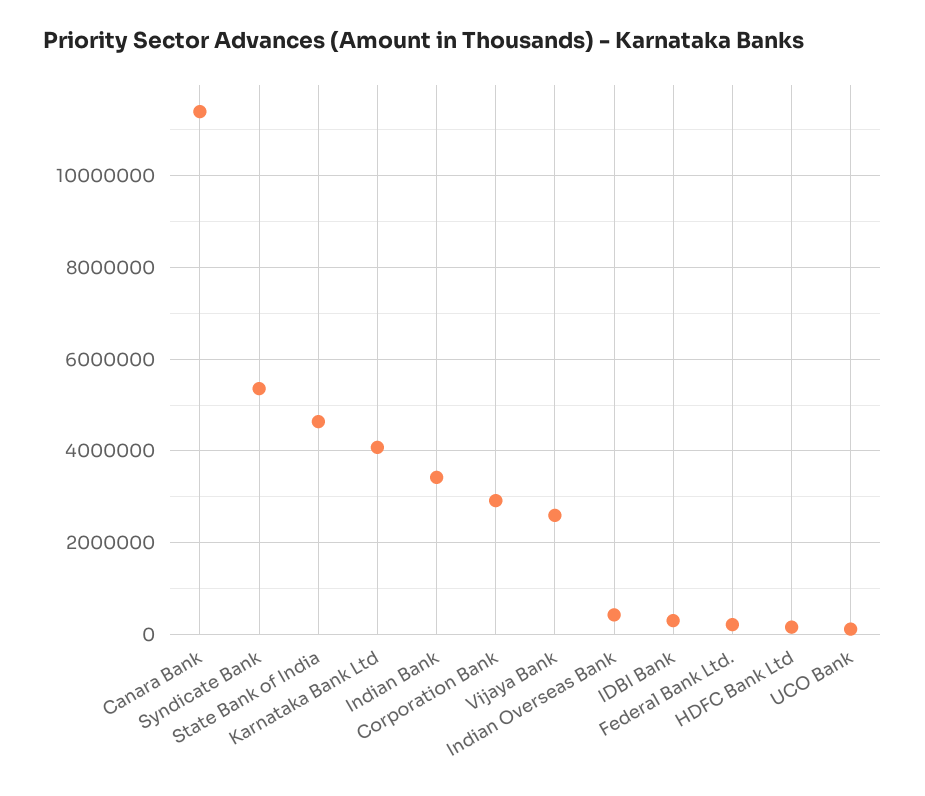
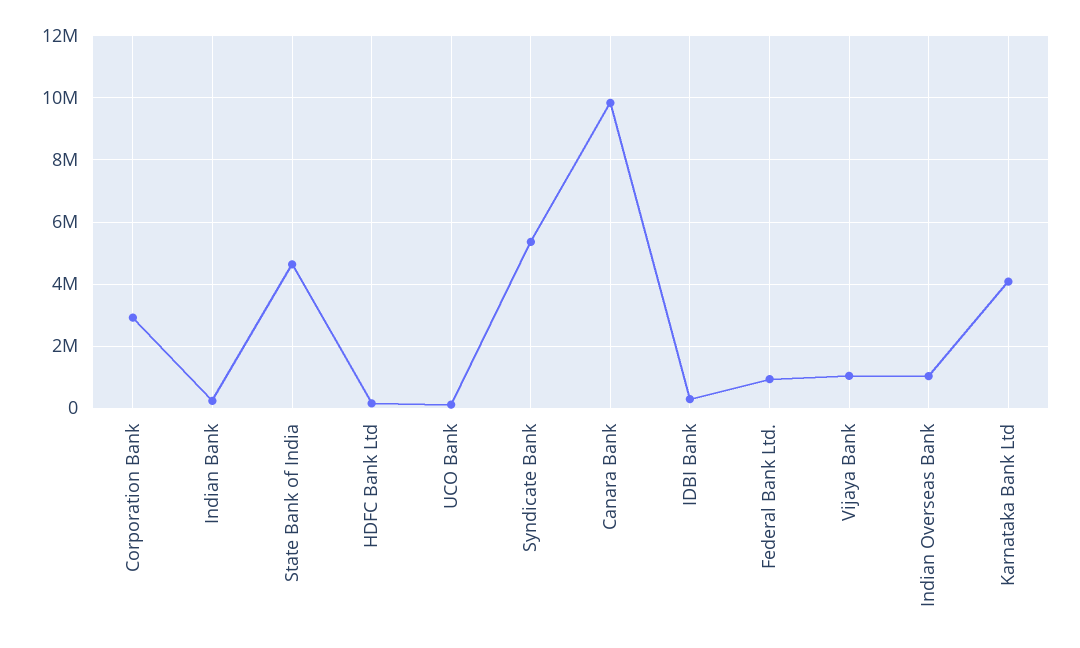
Canara Bank: 11400000 -> 9800000
Indian Bank: 3400000 -> 200000
Vijaya Bank: 2600000 -> 1000000
Indian Overseas Bank: 400000 -> 1000000
Federal Bank Ltd.: 200000 -> 1000000

